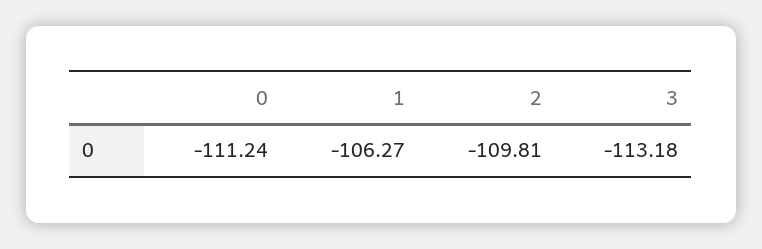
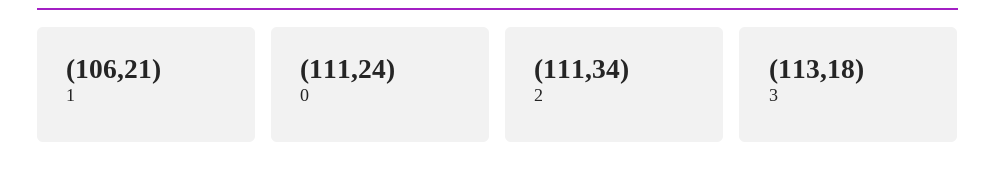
1: -106.27 -> -106.21
2: -109.81 -> -111.34

